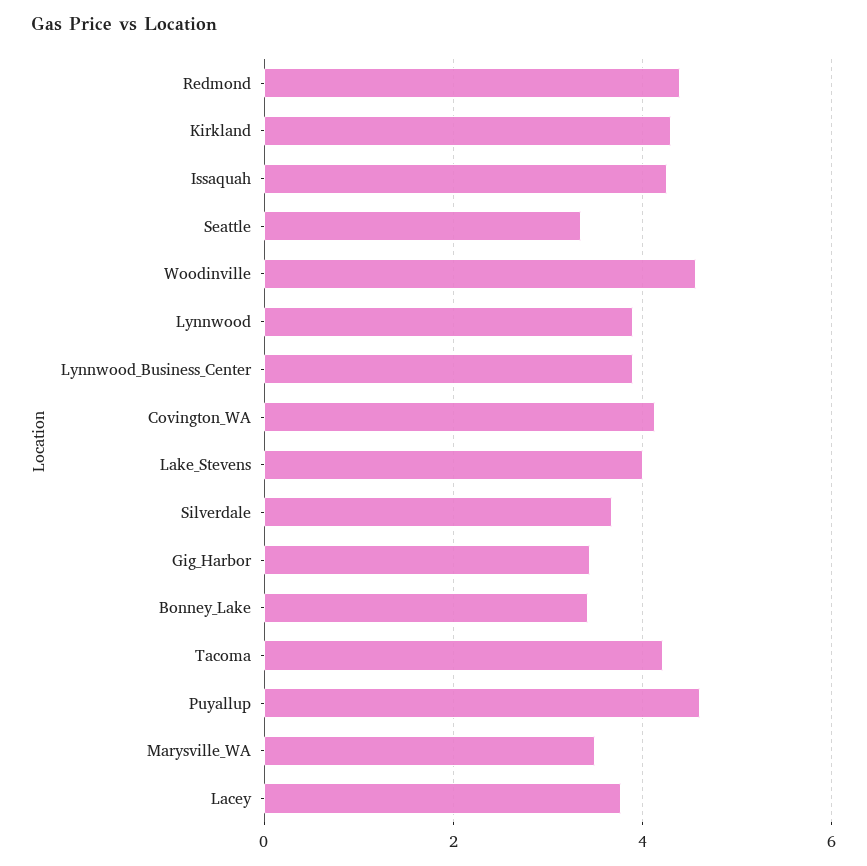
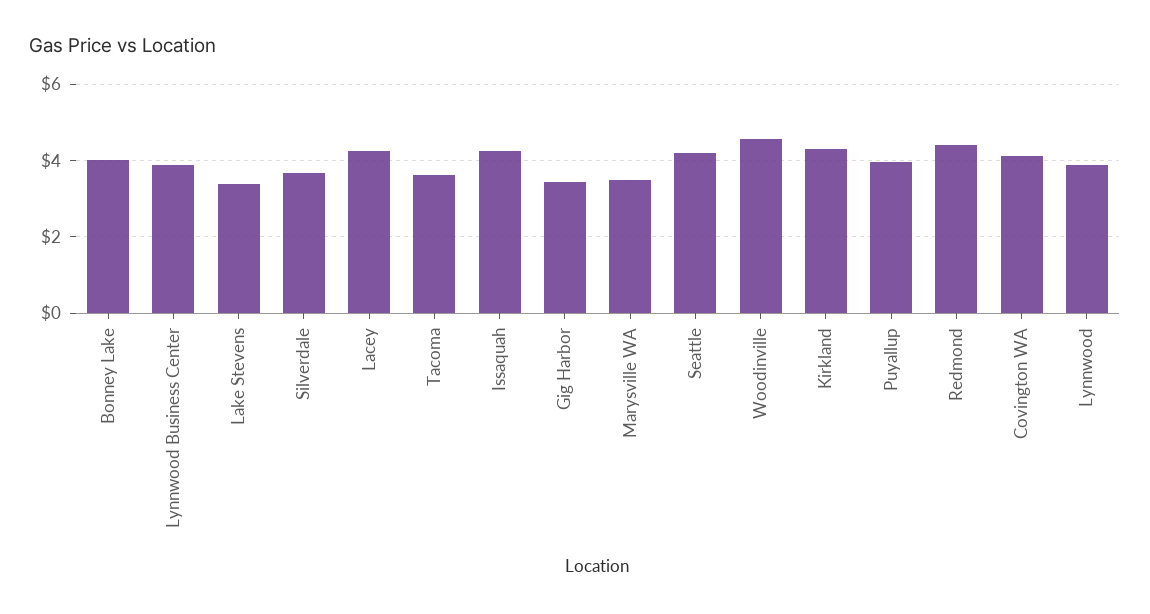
Seattle: 3.4 -> 4.2
Lake_Stevens: 4 -> 3.4
Bonney_Lake: 3.4 -> 4
Tacoma: 4.2 -> 3.6
Puyallup: 4.6 -> 4
Lacey: 3.8 -> 4.2

